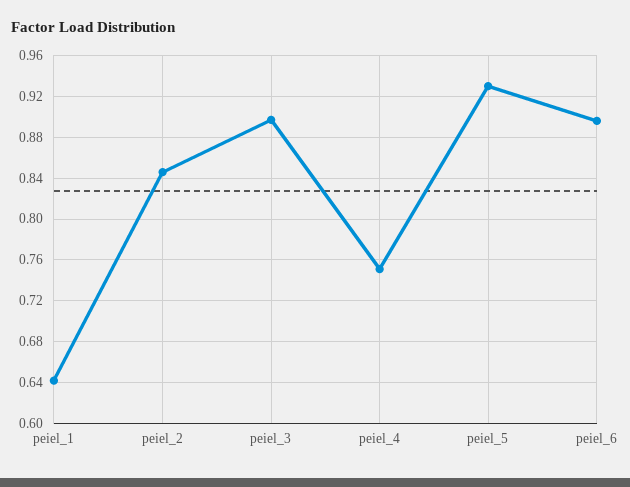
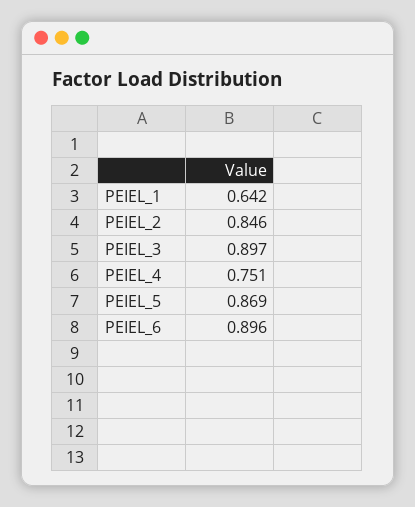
peiel_5: 0.93 -> 0.869

